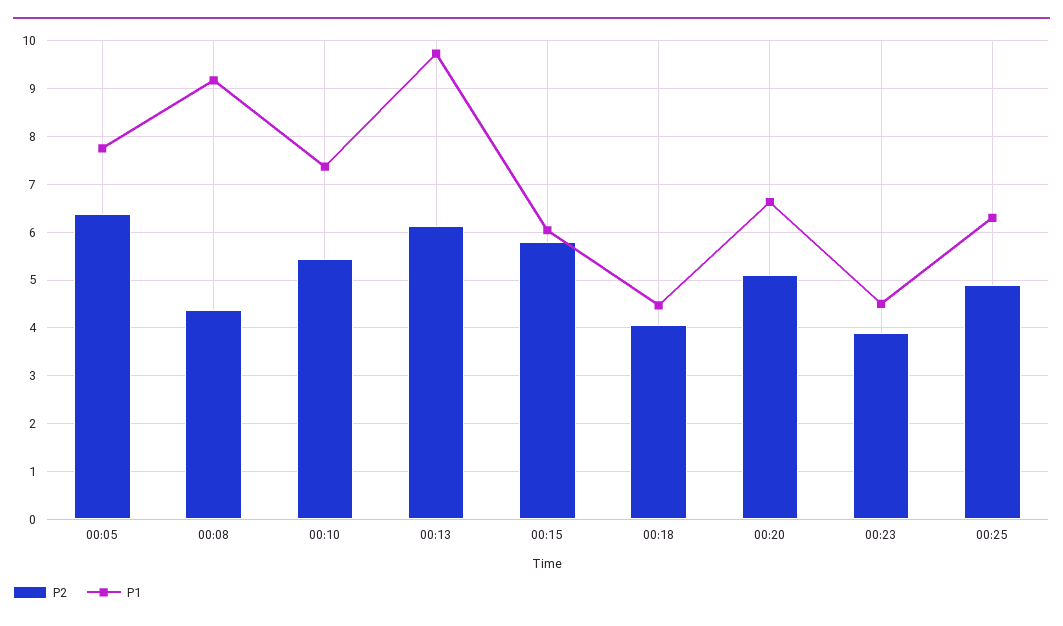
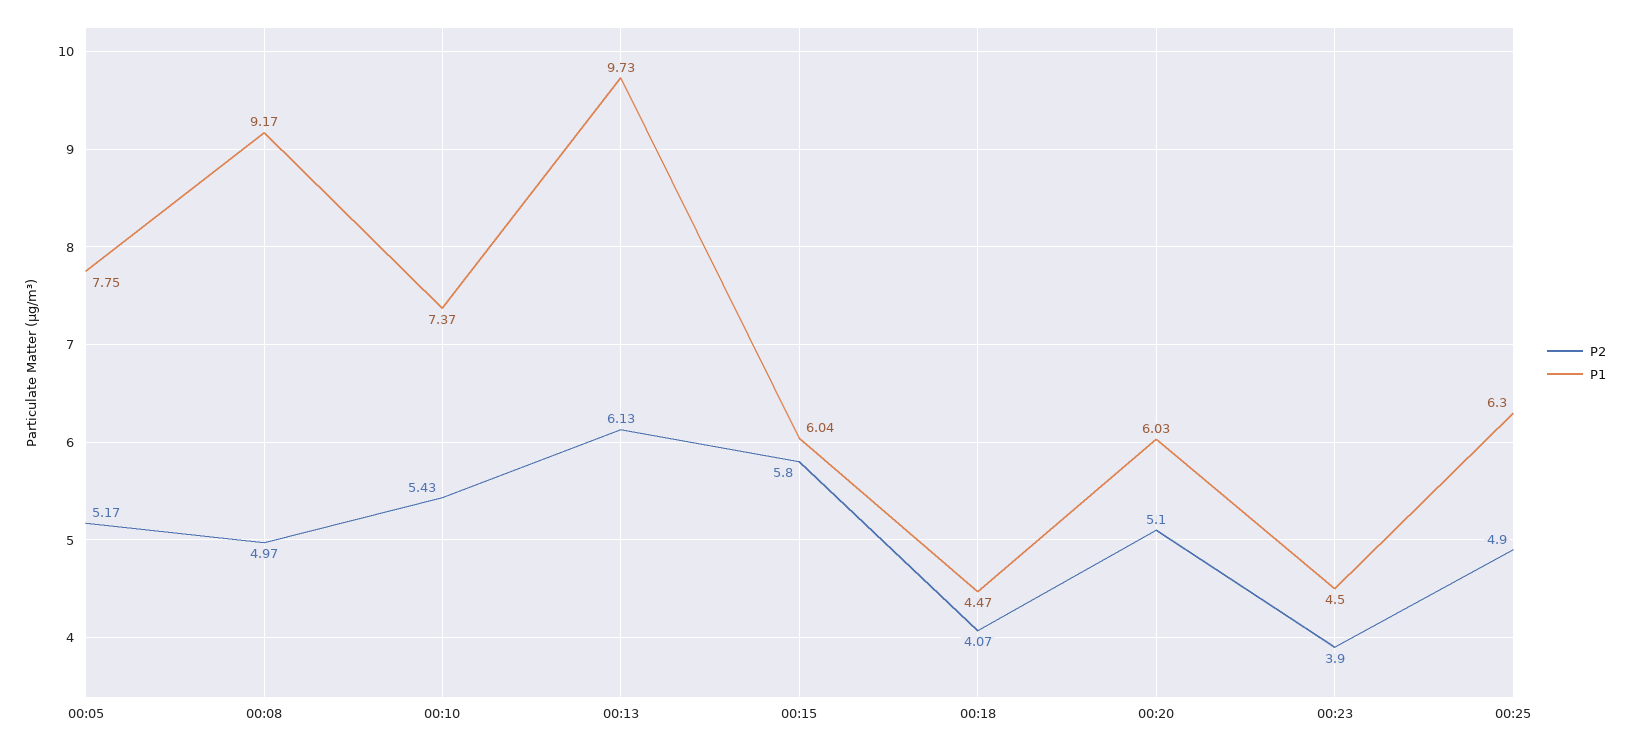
P2, 00:05: 6.4 -> 5.17
P2, 00:08: 4.4 -> 4.97
P1, 00:20: 6.6 -> 6.03

